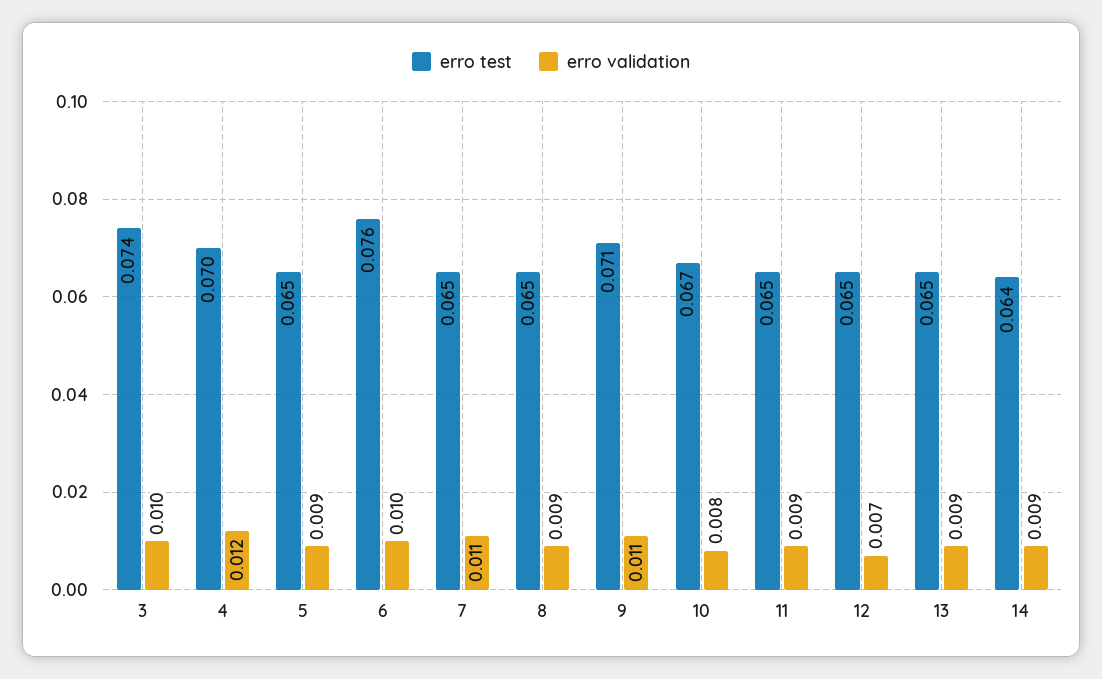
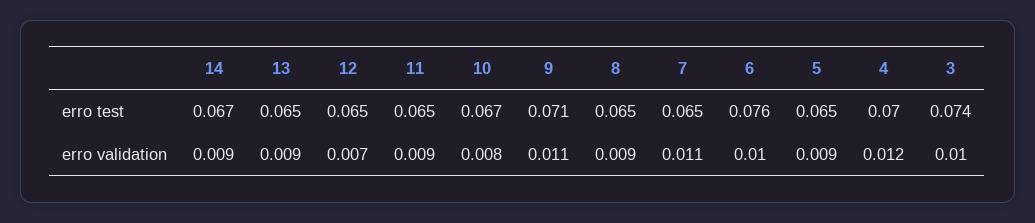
erro test, 14: 0.064 -> 0.067

